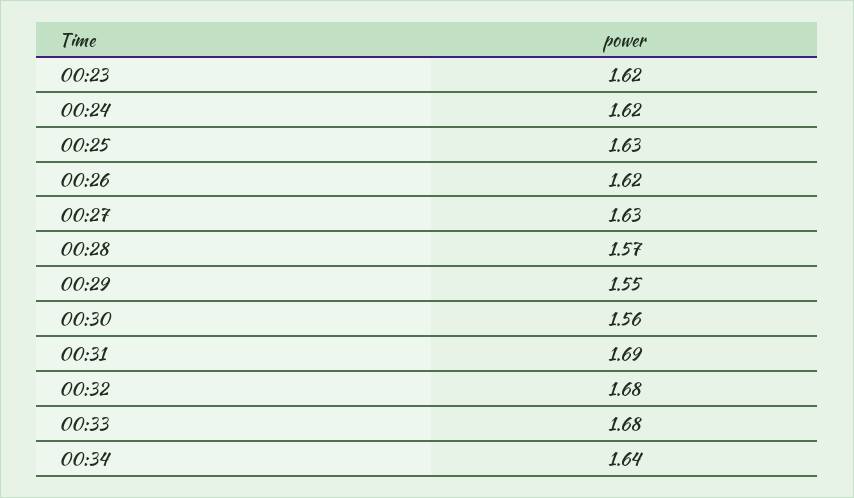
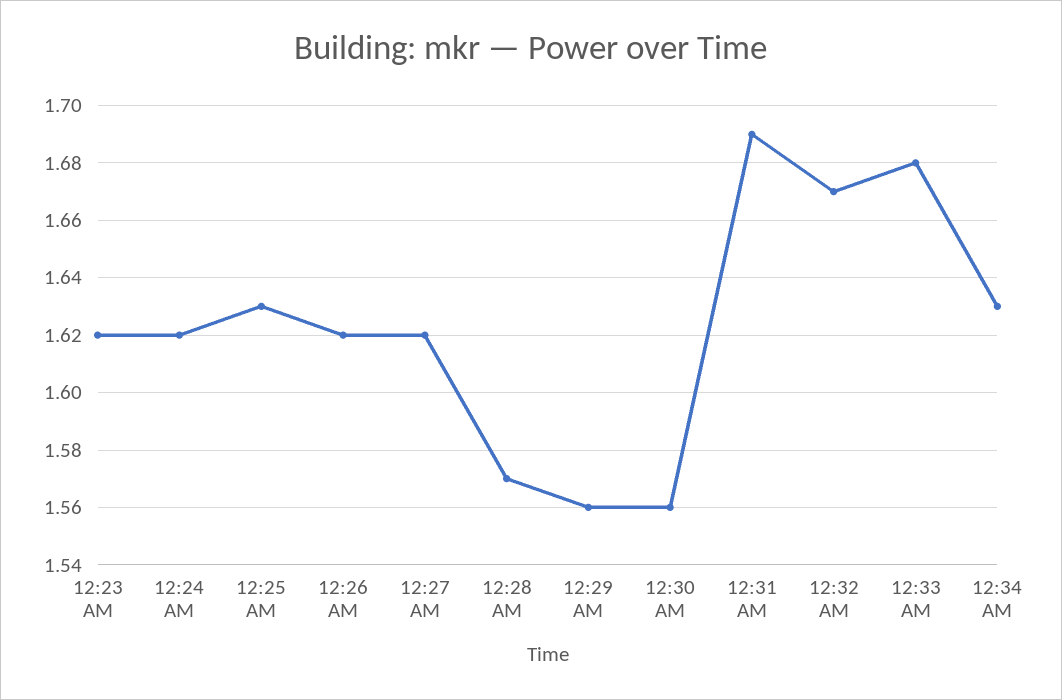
00:27: 1.63 -> 1.62
00:29: 1.55 -> 1.56
00:32: 1.68 -> 1.67
00:34: 1.64 -> 1.63

